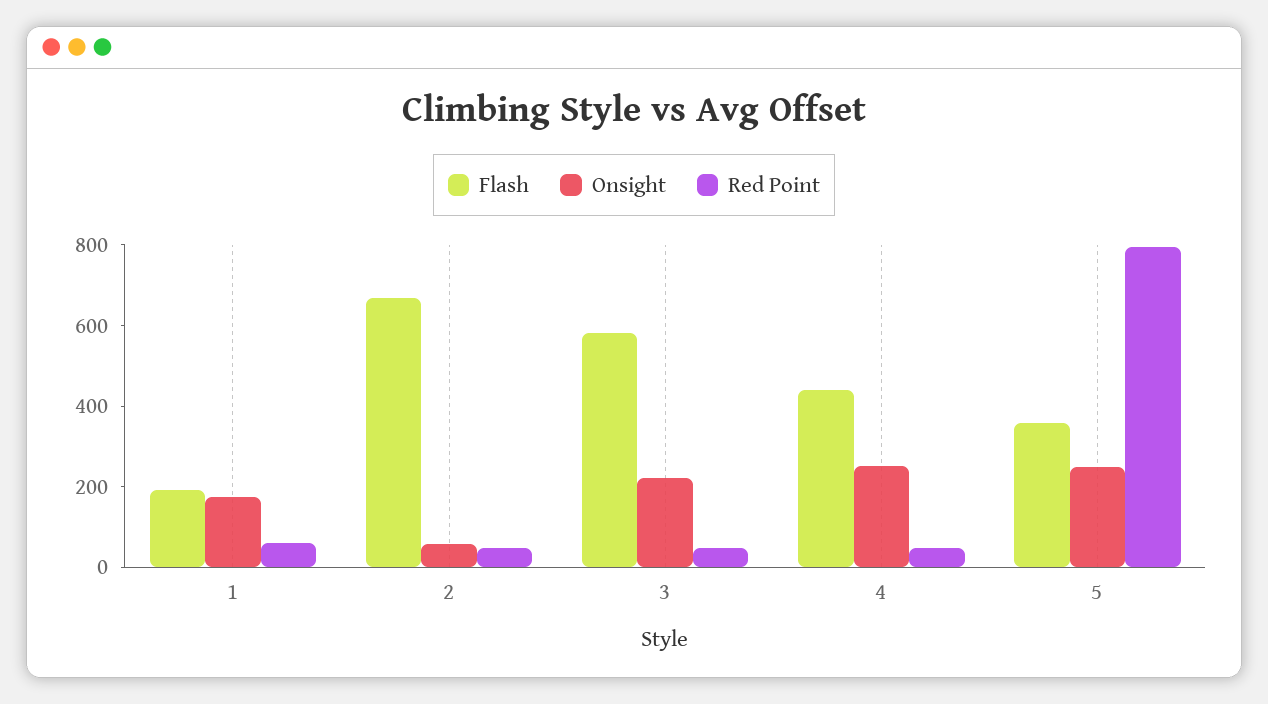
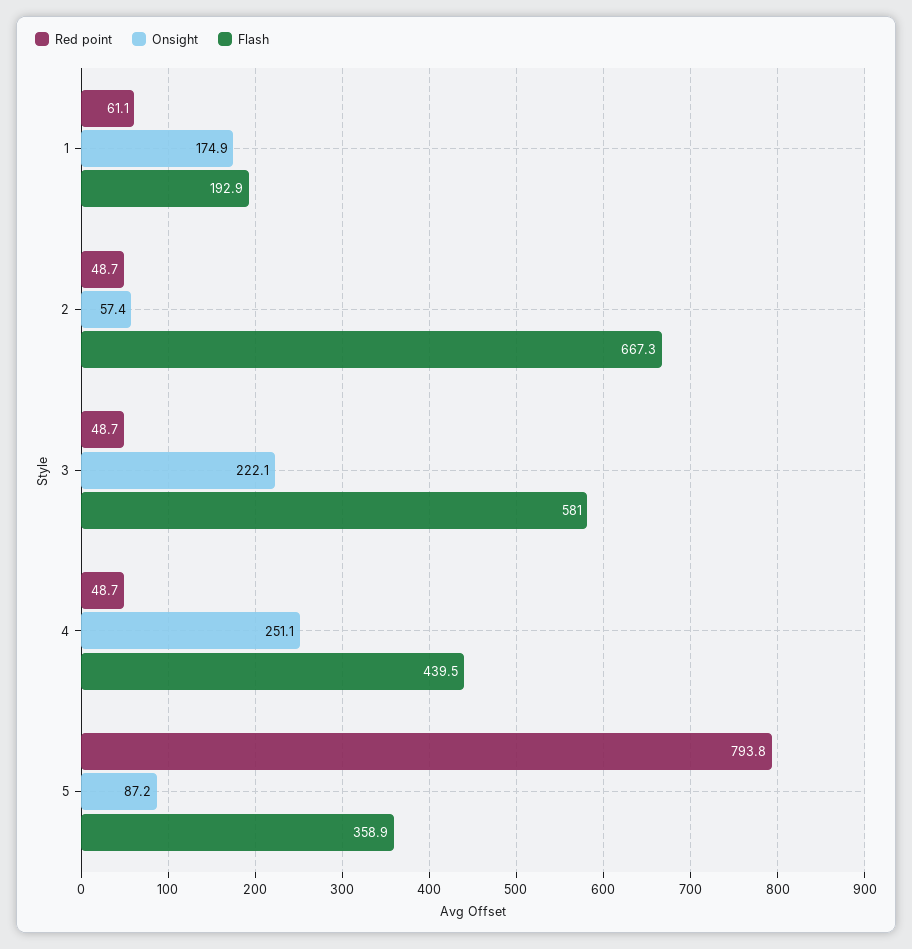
Onsight, 5: 250 -> 87.2

